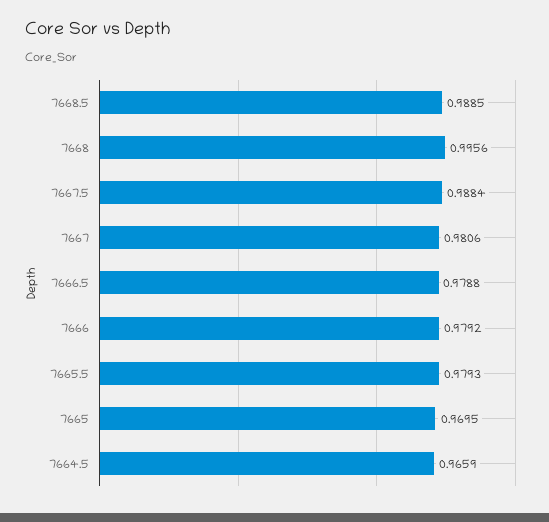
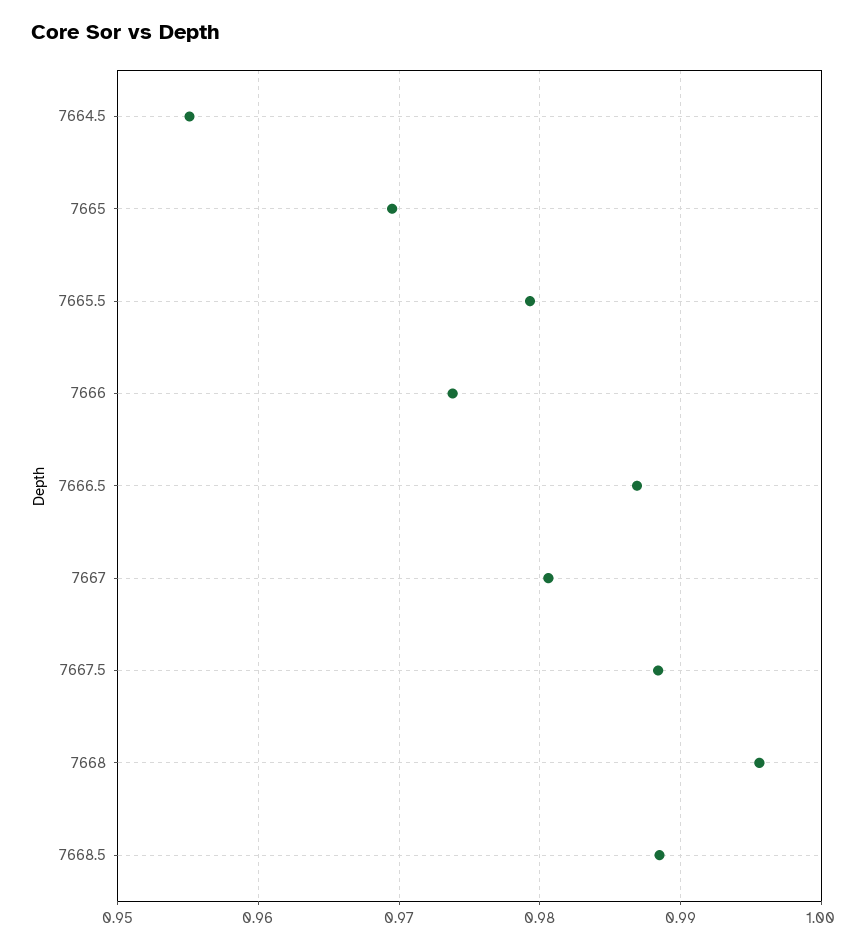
7666.5: 0.9788 -> 0.987
7666: 0.9792 -> 0.974
7664.5: 0.9659 -> 0.955

